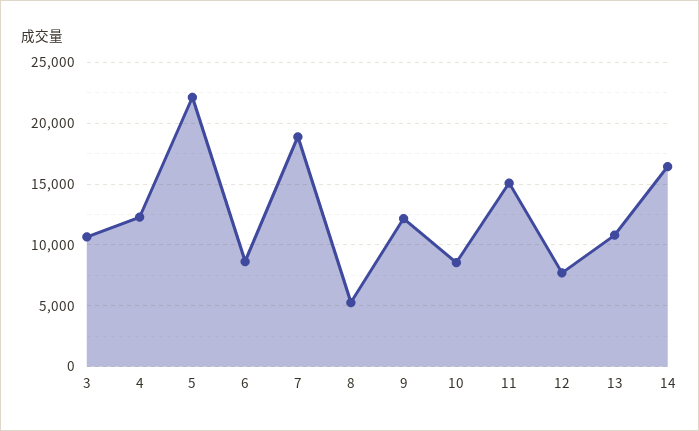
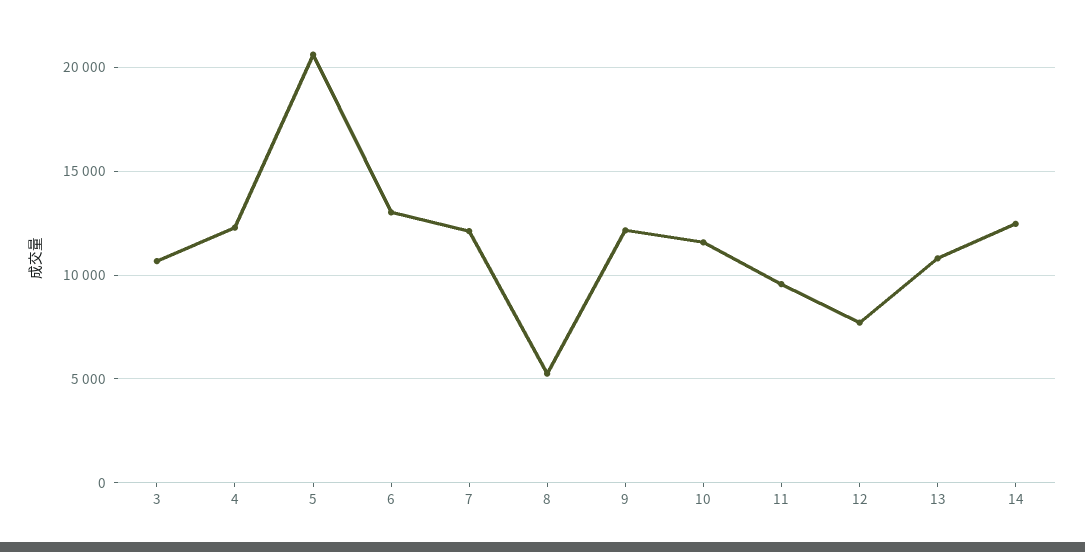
5: 22000 -> 20500
6: 8500 -> 13000
7: 19000 -> 12000
10: 8500 -> 11500
11: 15000 -> 9500
14: 16500 -> 12500

